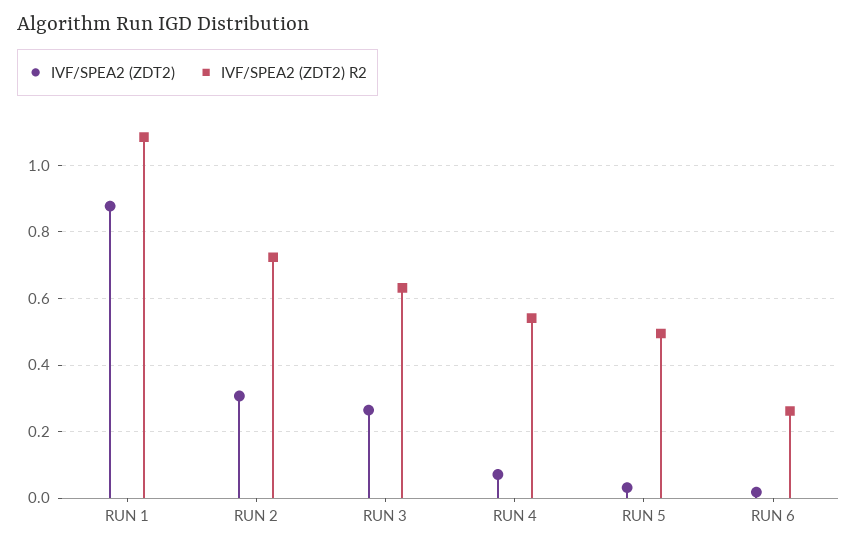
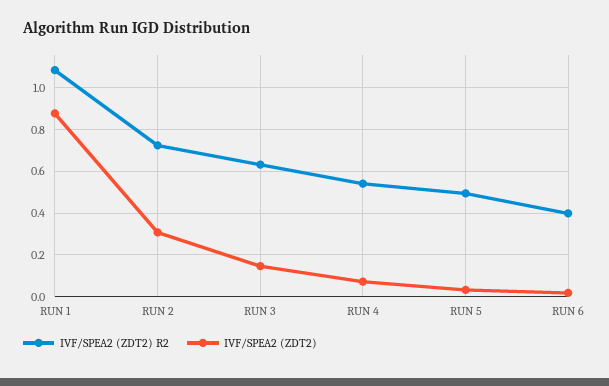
IVF/SPEA2 (ZDT2), RUN 3: 0.26 -> 0.15
IVF/SPEA2 (ZDT2) R2, RUN 6: 0.26 -> 0.4

